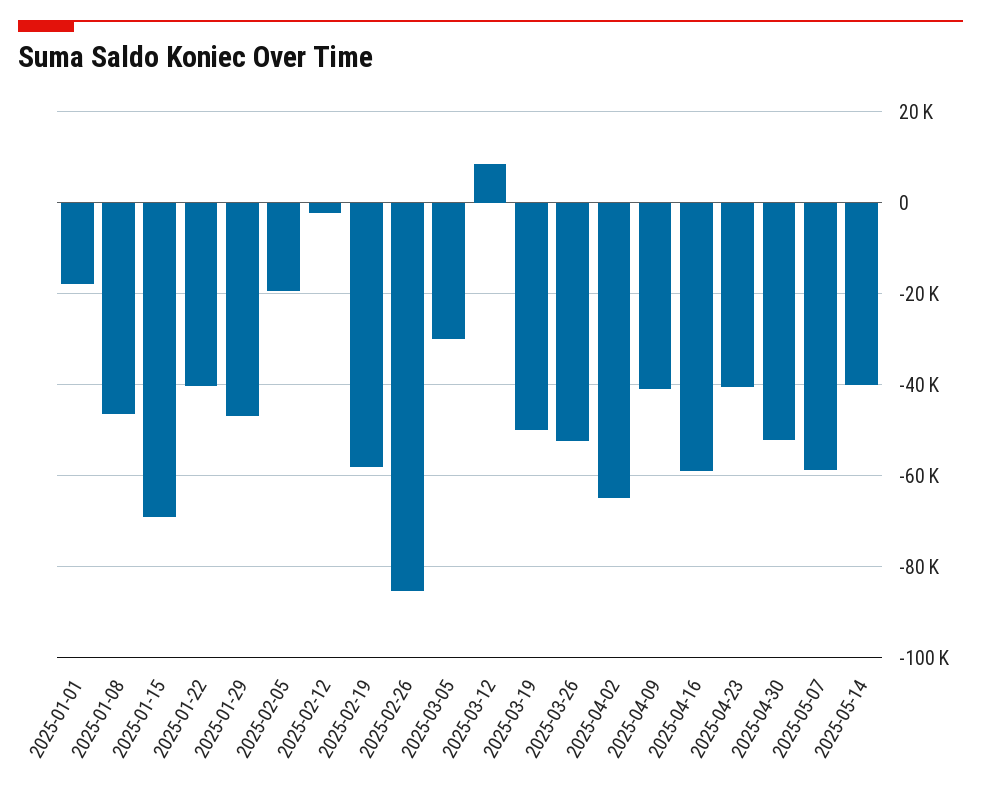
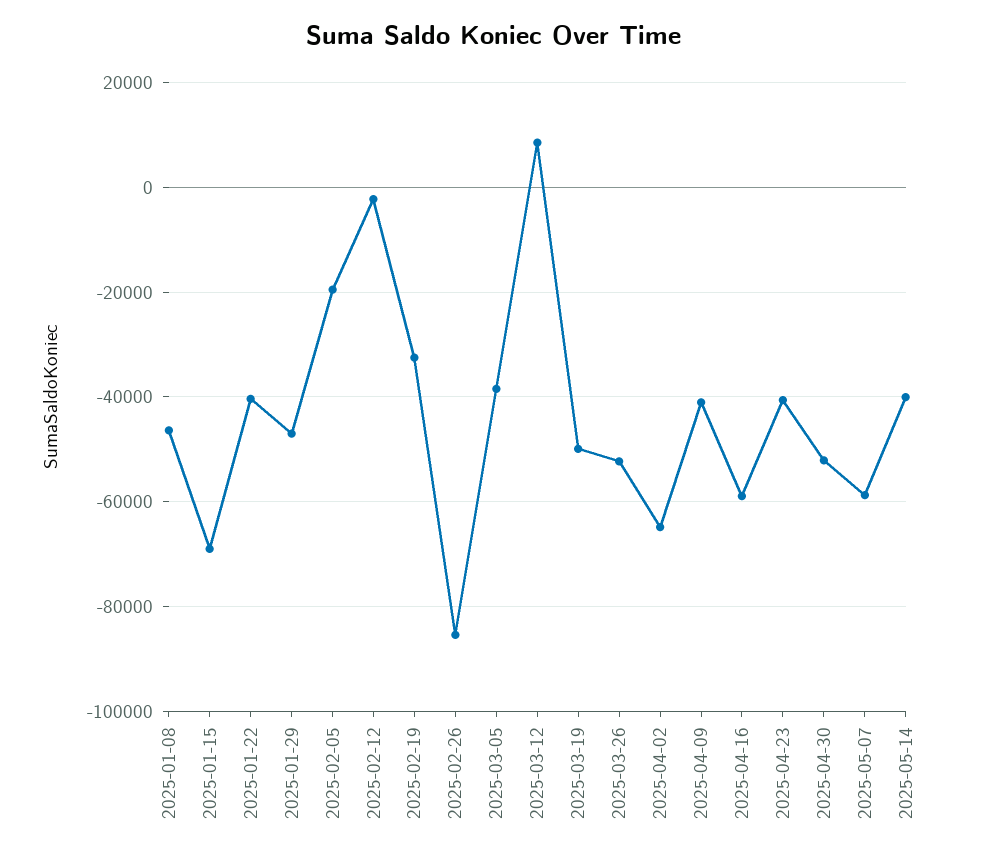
2025-01-01: -18000 -> none
2025-02-19: -58000 -> -32000
2025-03-05: -30000 -> -38000

